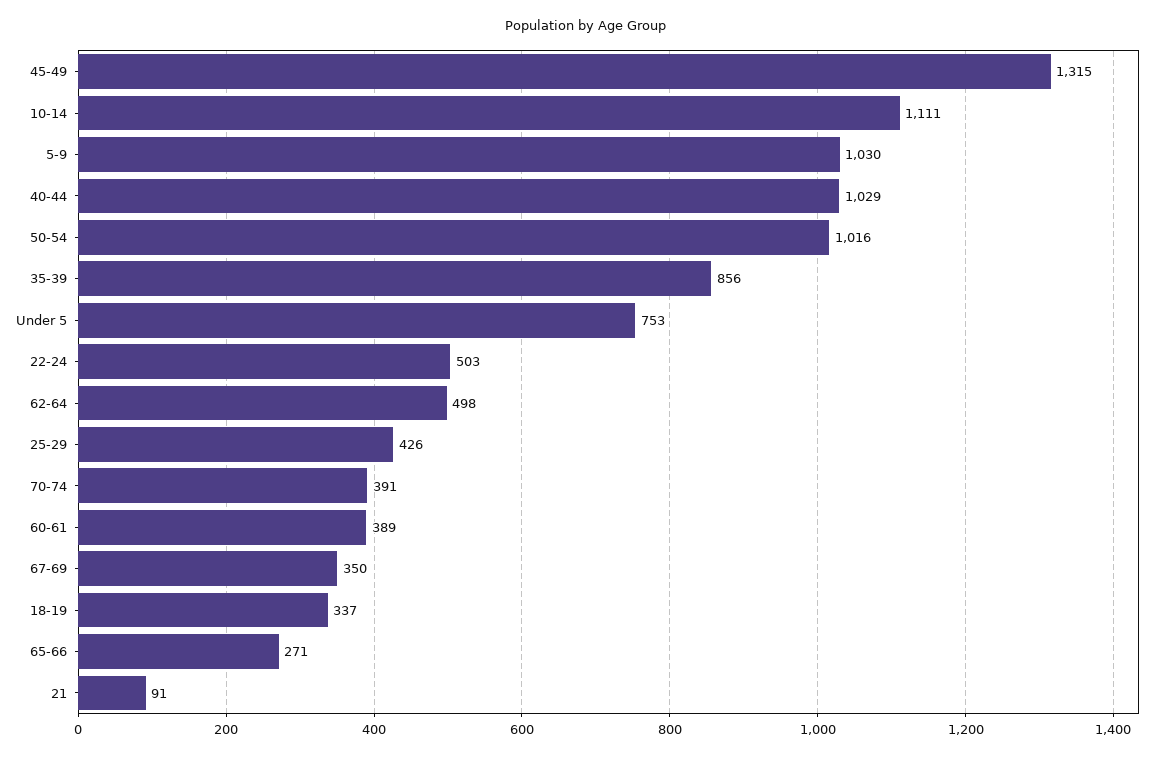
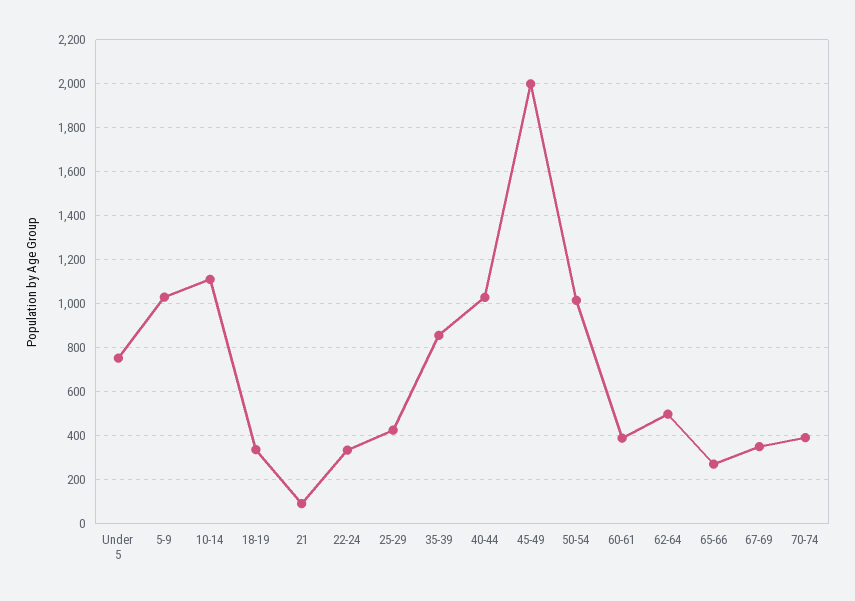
45-49: 1315 -> 2000
22-24: 503 -> 350

